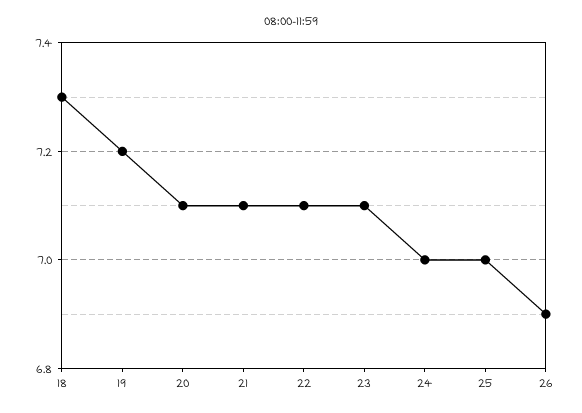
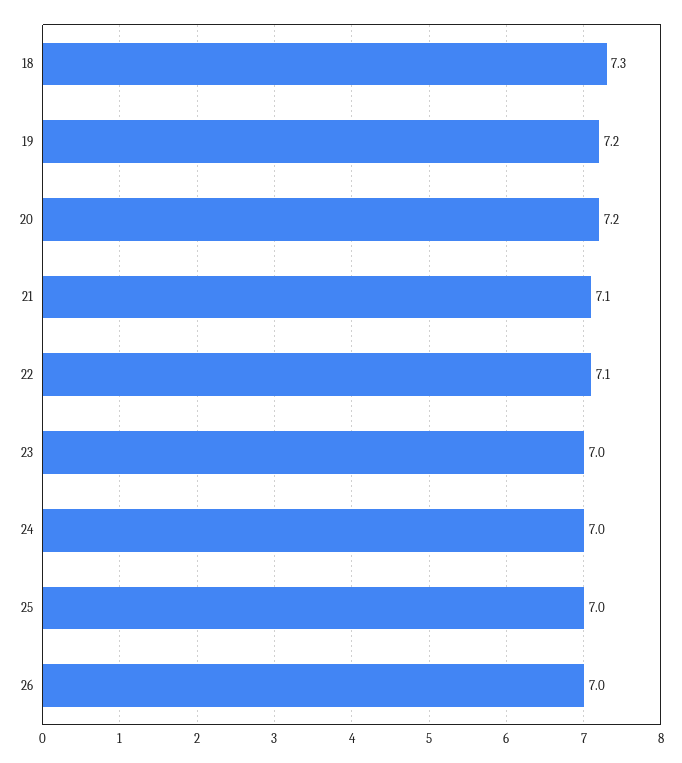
20: 7.1 -> 7.2
23: 7.1 -> 7
26: 6.9 -> 7

